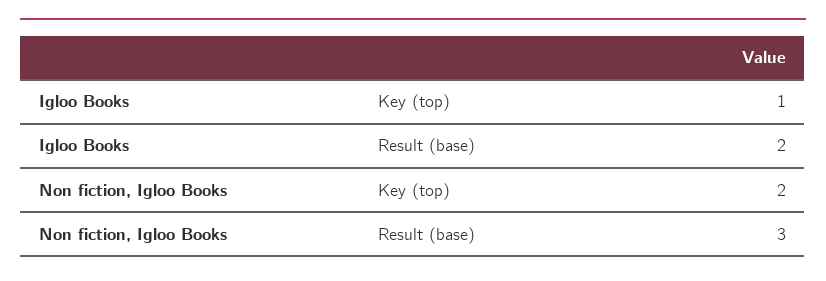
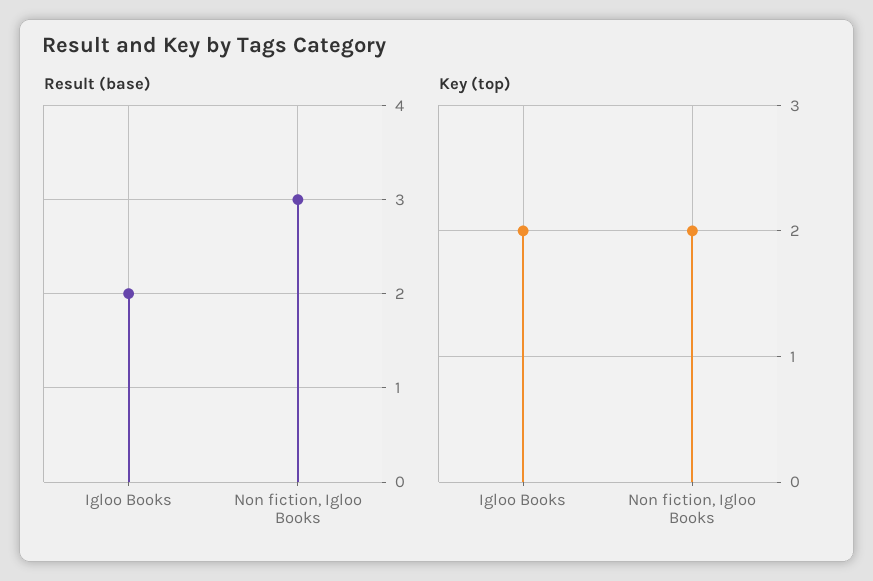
Key (top), Igloo Books: 1 -> 2

